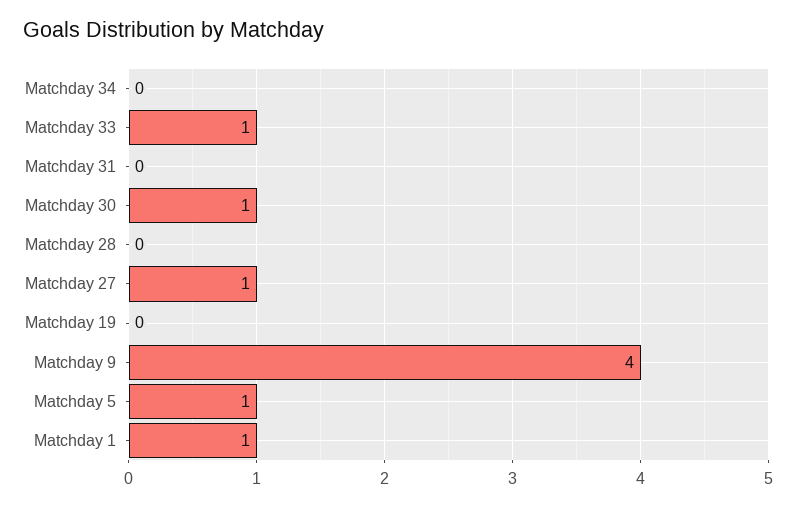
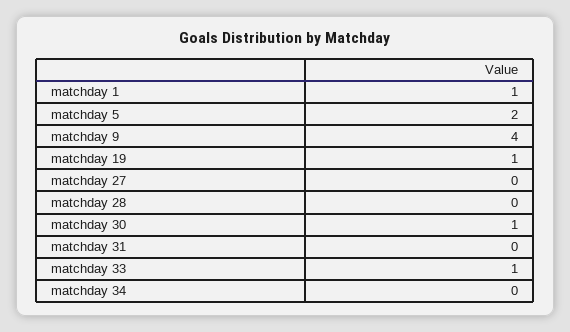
Matchday 27: 1 -> 0
Matchday 19: 0 -> 1
Matchday 5: 1 -> 2

